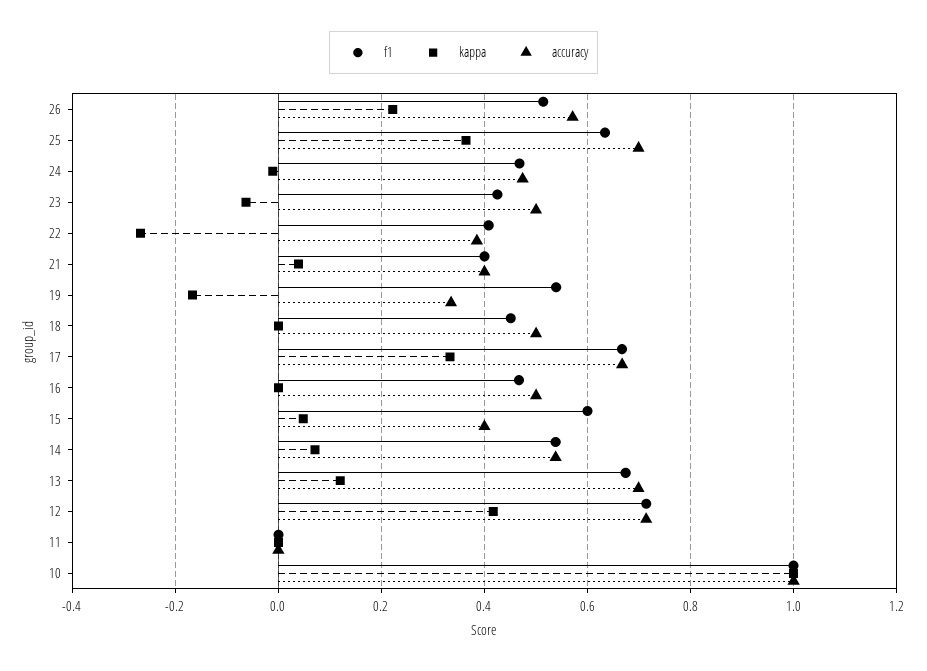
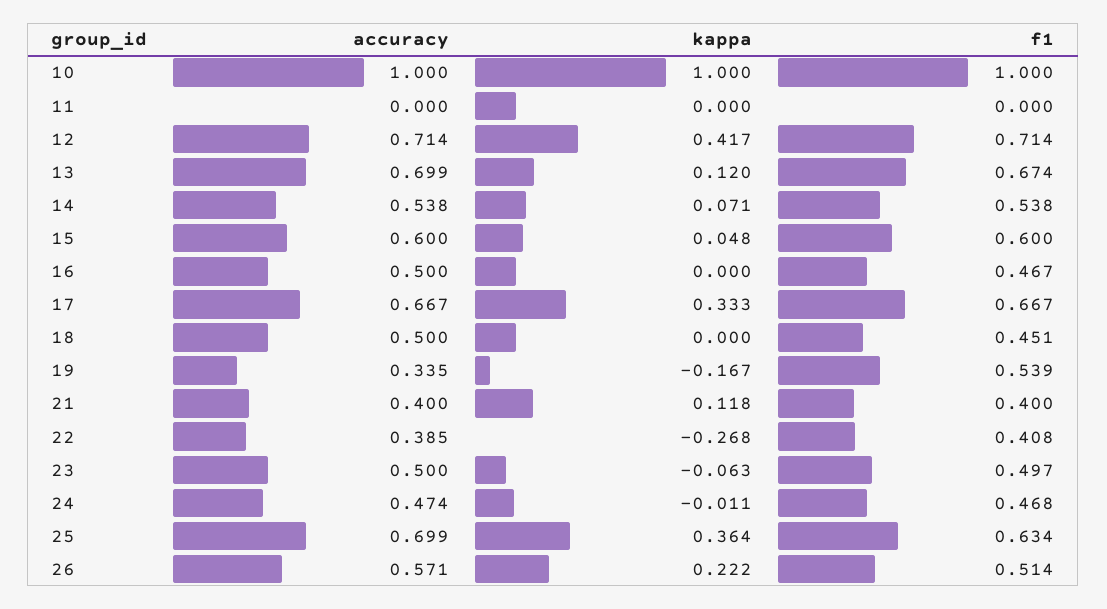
f1, 23: 0.42 -> 0.497
kappa, 21: 0.04 -> 0.118
accuracy, 15: 0.4 -> 0.6

